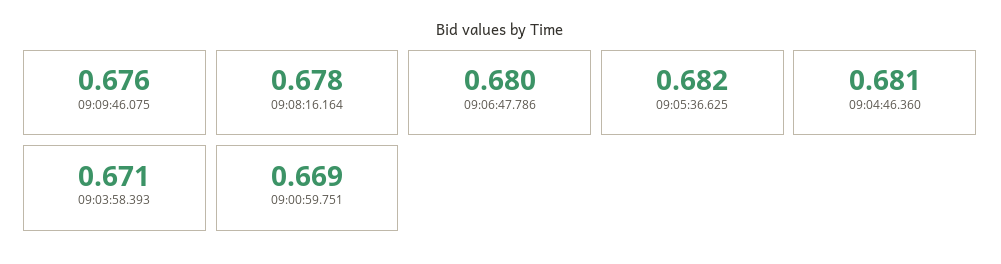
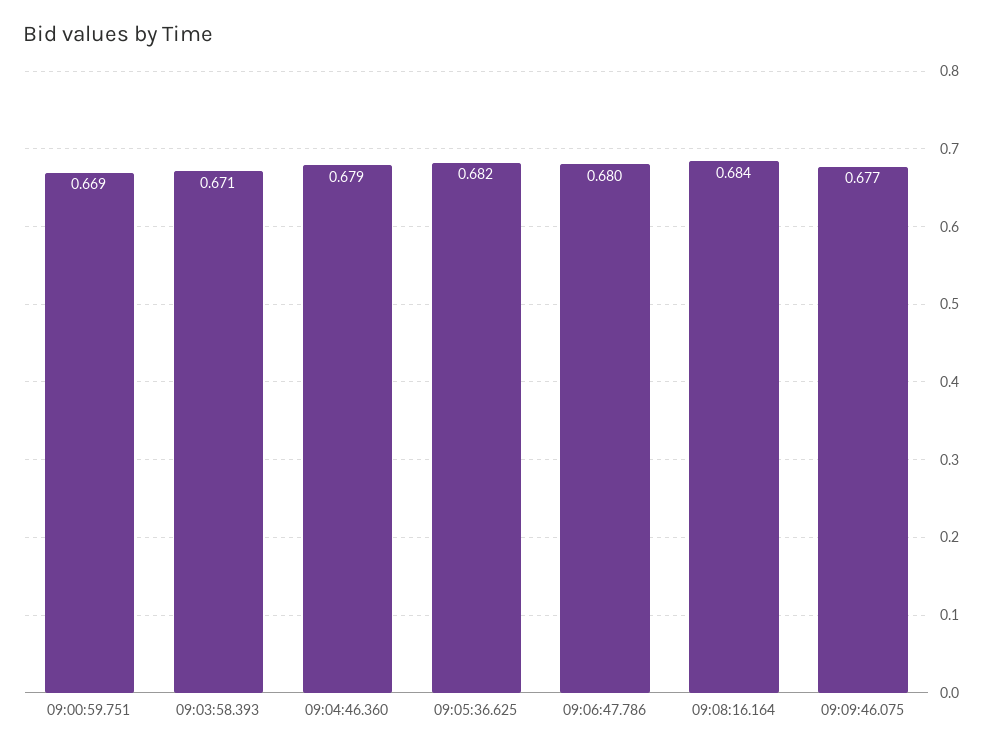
09:09:46.075: 0.676 -> 0.677
09:08:16.164: 0.678 -> 0.684
09:04:46.360: 0.681 -> 0.679

